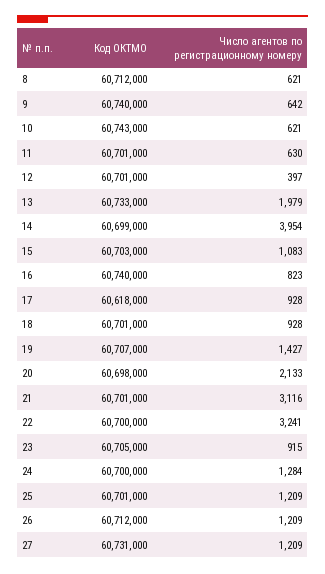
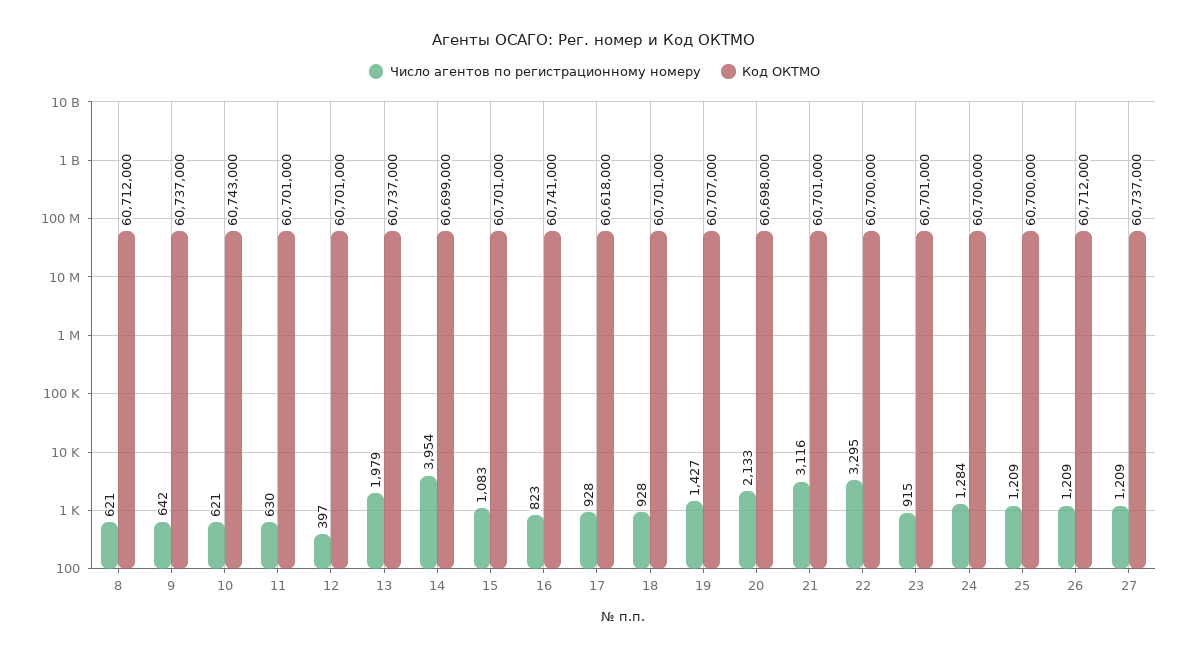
Код ОКТМО, 9: 60740000 -> 60737000
Код ОКТМО, 13: 60733000 -> 60737000
Код ОКТМО, 15: 60703000 -> 60701000
Код ОКТМО, 16: 60740000 -> 60741000
Число агентов по регистрационному номеру, 22: 3241 -> 3295
Код ОКТМО, 23: 60705000 -> 60701000
Код ОКТМО, 25: 60701000 -> 60700000
Код ОКТМО, 27: 60731000 -> 60737000

